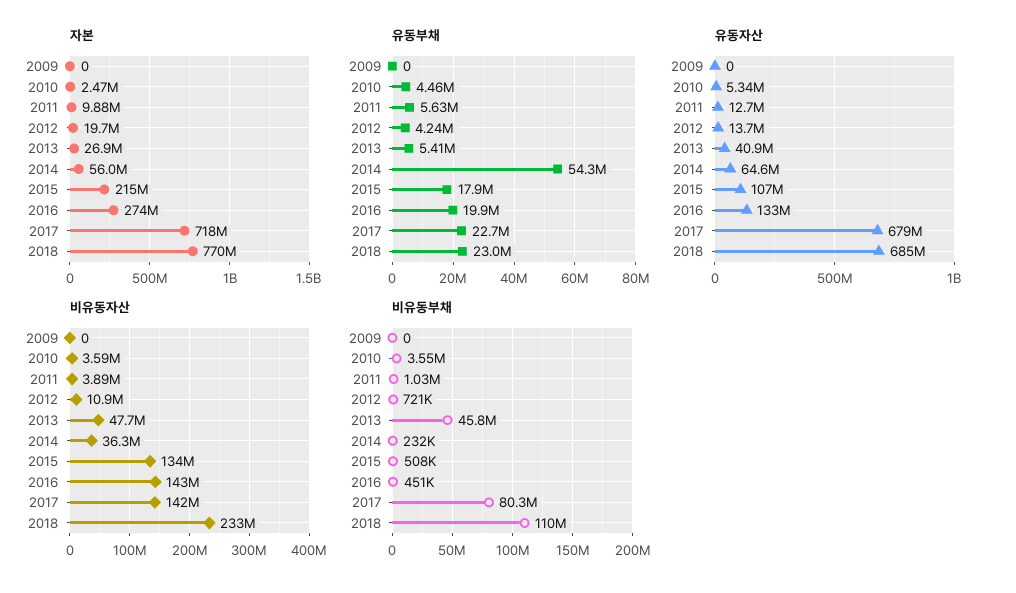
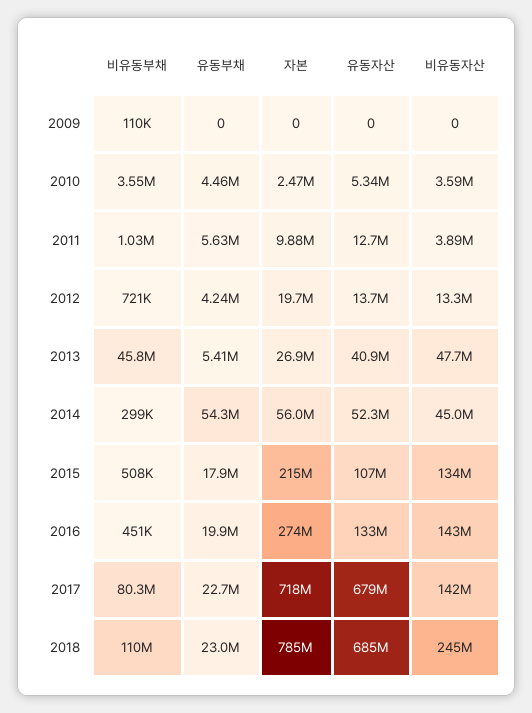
자본, 2018: 770000000 -> 785000000
유동자산, 2014: 64600000 -> 52300000
비유동자산, 2012: 10900000 -> 13300000
비유동자산, 2014: 36300000 -> 45000000
비유동자산, 2018: 233000000 -> 245000000
비유동부채, 2009: 0 -> 110000
비유동부채, 2014: 232000 -> 299000

